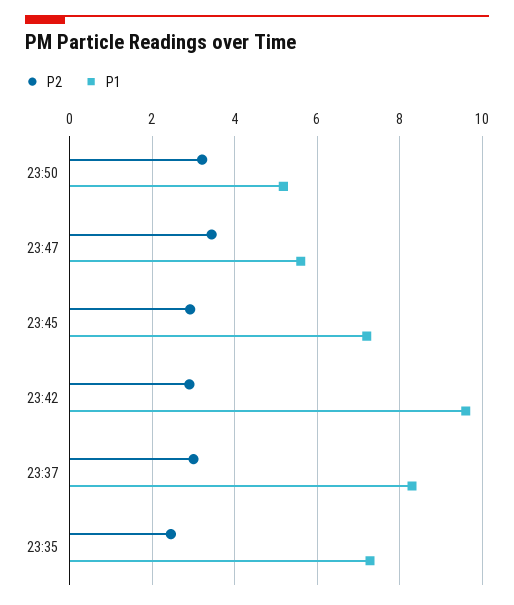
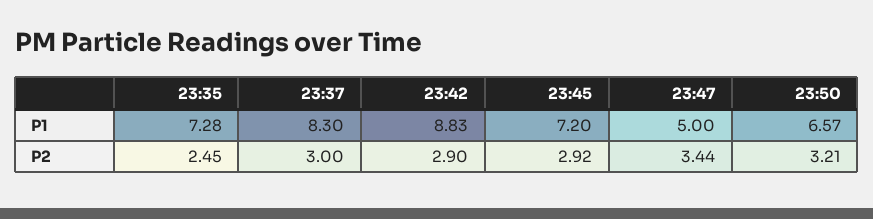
P1, 23:50: 5.2 -> 6.57
P1, 23:47: 5.6 -> 5
P1, 23:42: 9.6 -> 8.83

